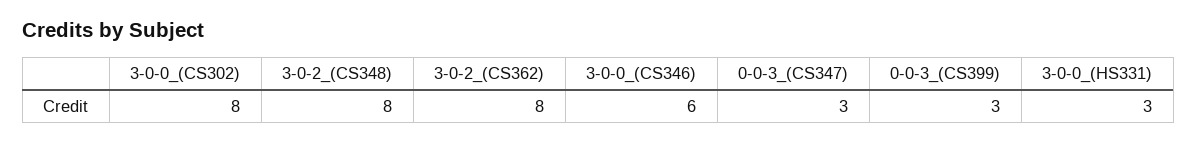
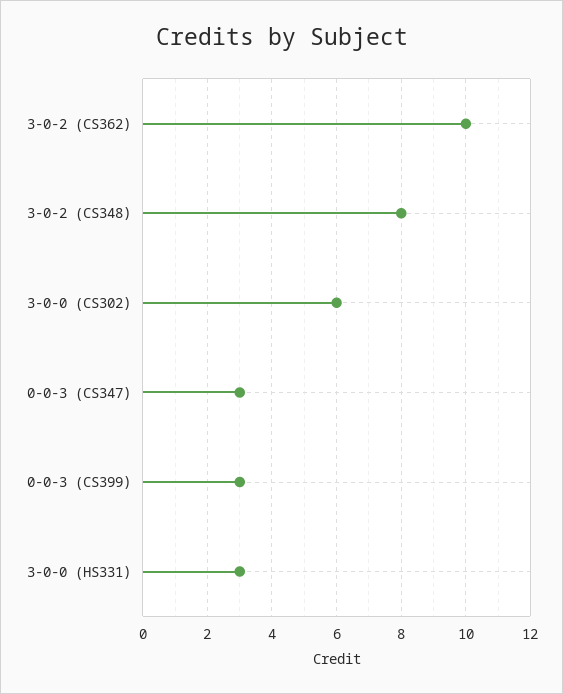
3-0-0_(CS302): 8 -> 6
3-0-2_(CS362): 8 -> 10
3-0-0_(CS346): 6 -> none

